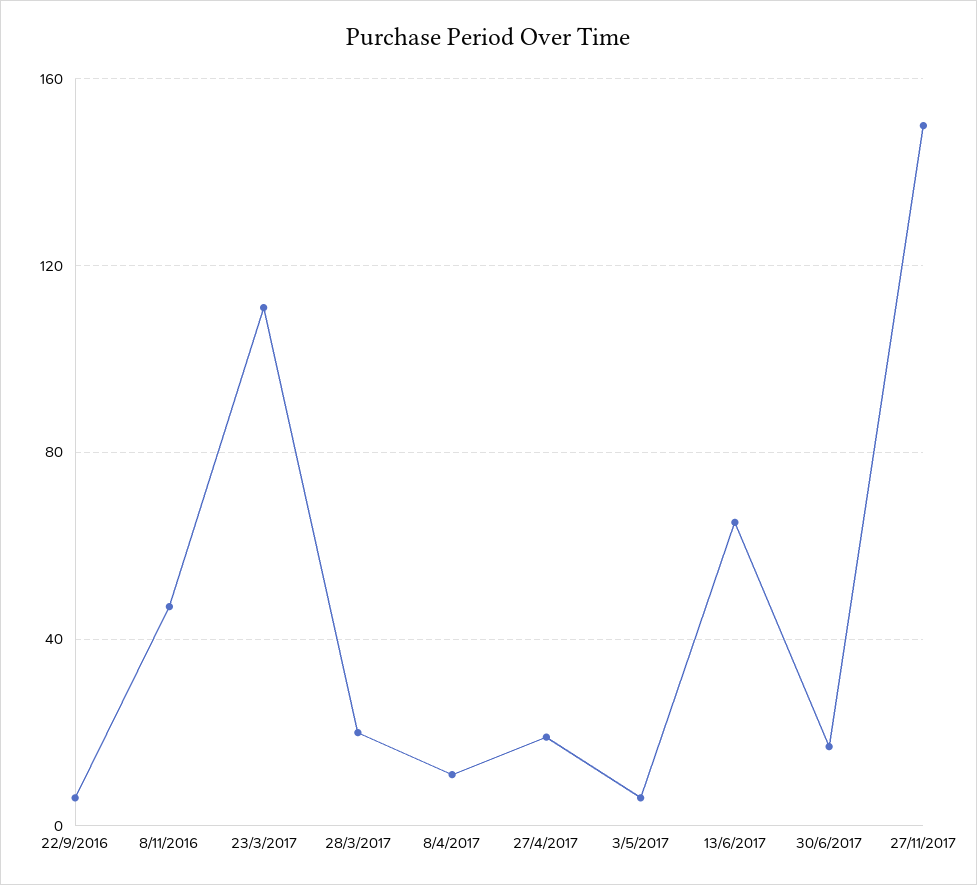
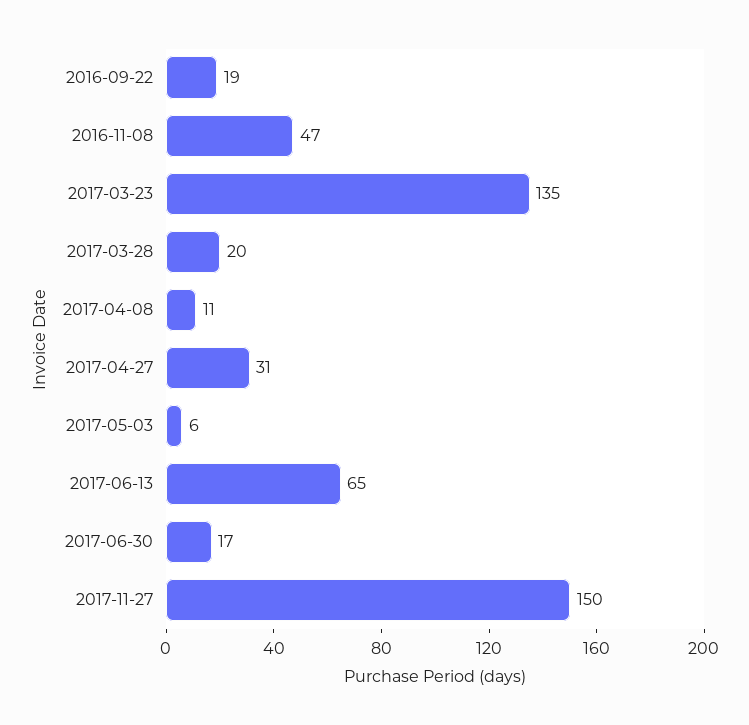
22/9/2016: 5 -> 19
23/3/2017: 110 -> 135
27/4/2017: 20 -> 31

